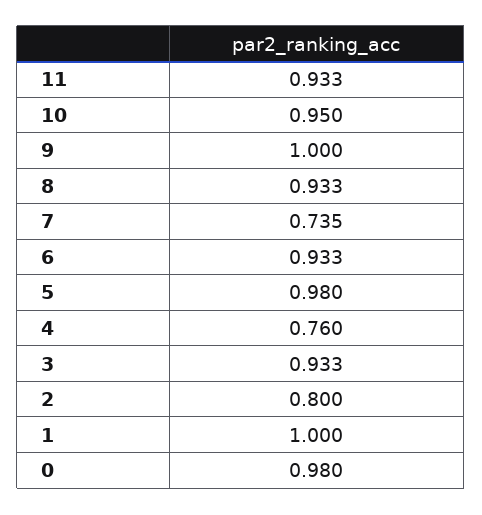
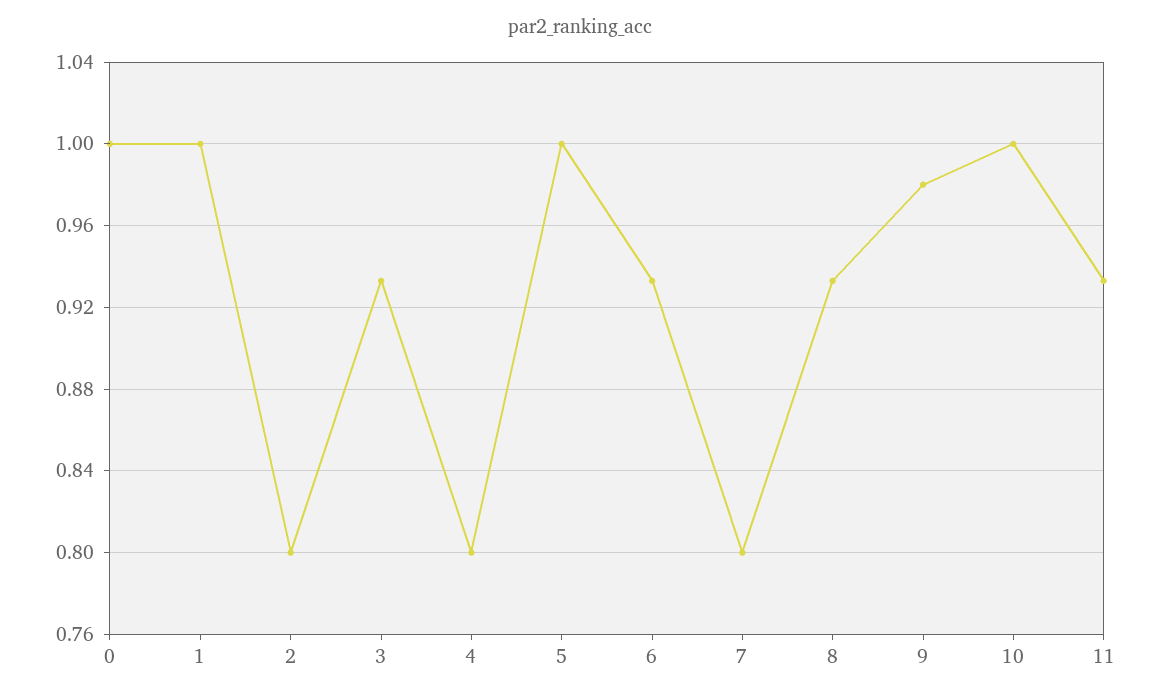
10: 0.95 -> 1
9: 1 -> 0.98
7: 0.735 -> 0.8
5: 0.98 -> 1
4: 0.76 -> 0.8
0: 0.98 -> 1

